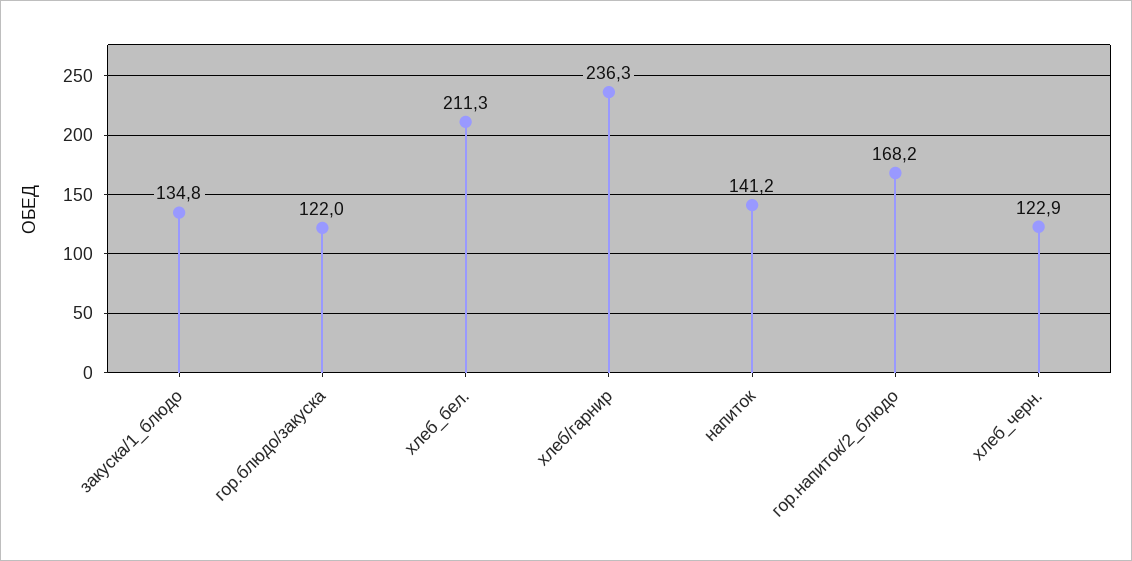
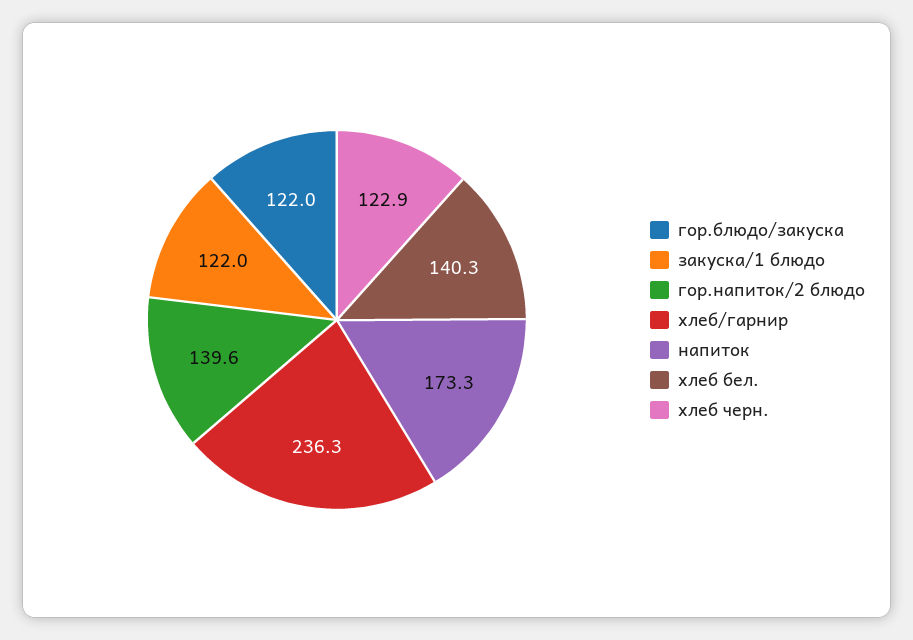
закуска/1_блюдо: 134.8 -> 122
хлеб_бел.: 211.3 -> 140.3
напиток: 141.2 -> 173.3
гор.напиток/2_блюдо: 168.2 -> 139.6

